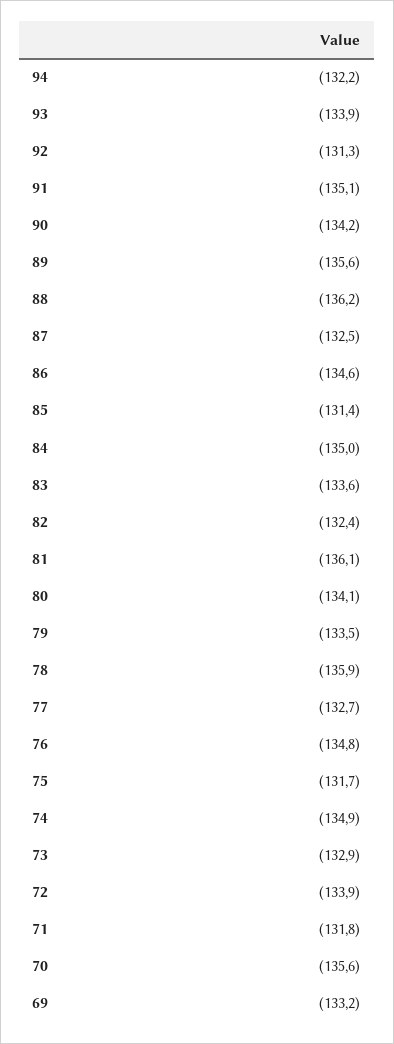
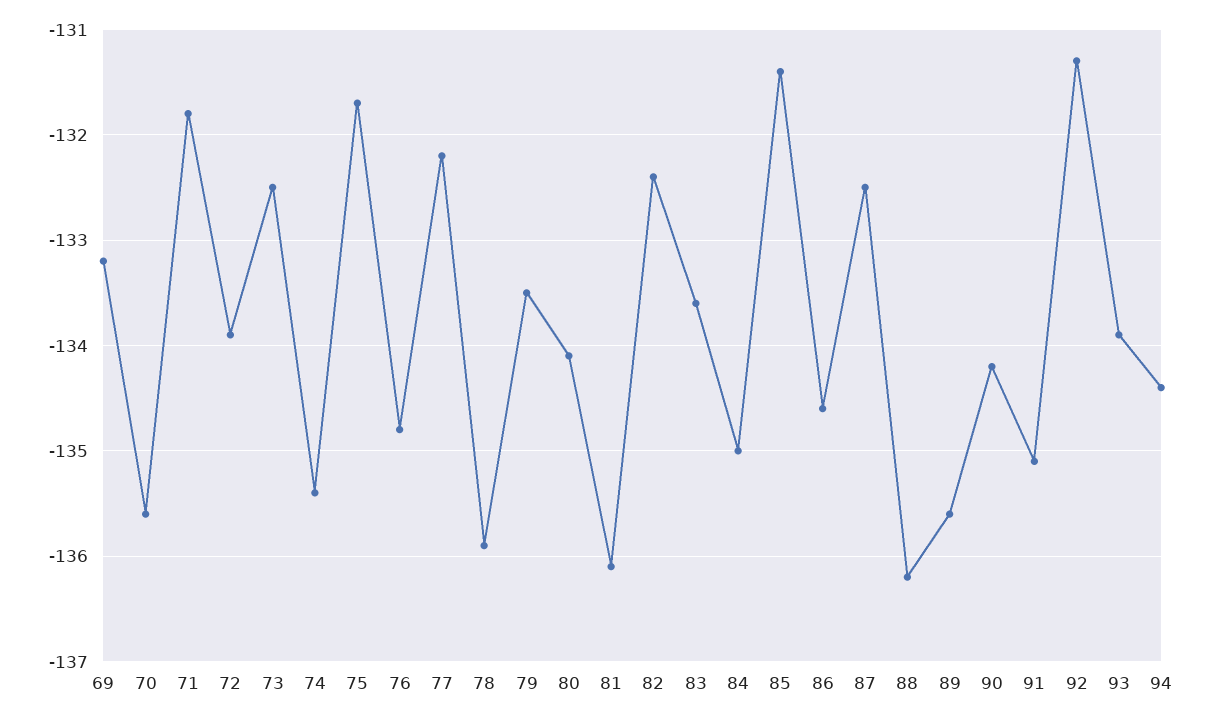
94: -132.2 -> -134.4
77: -132.7 -> -132.2
74: -134.9 -> -135.4
73: -132.9 -> -132.5

